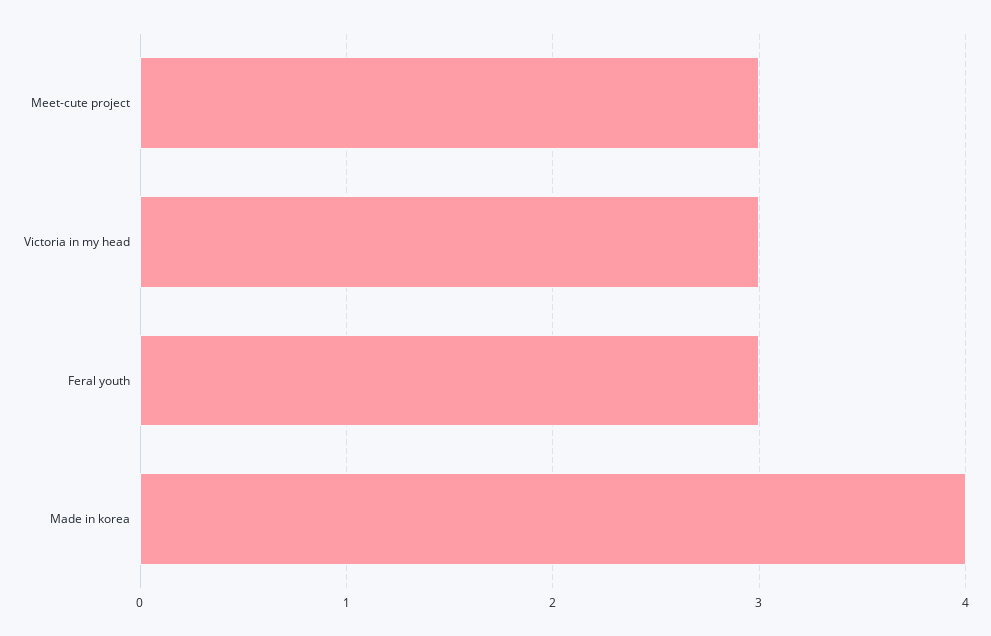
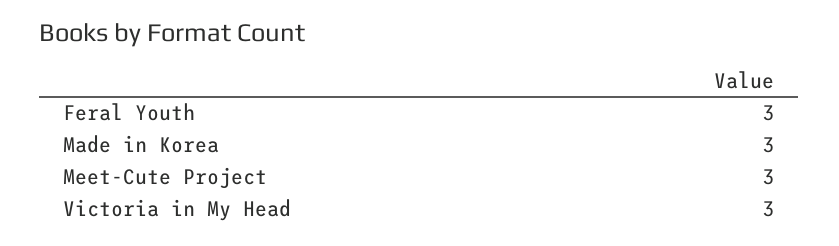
Made in korea: 4 -> 3

